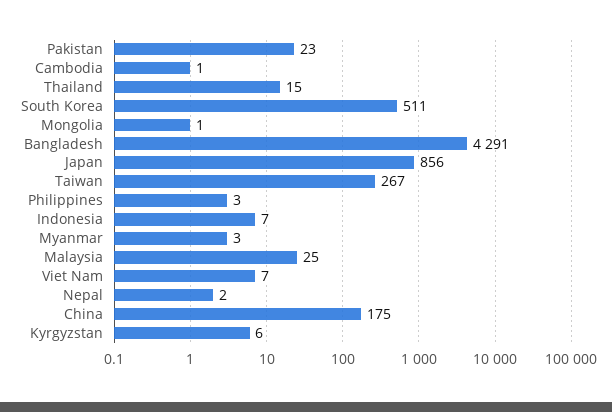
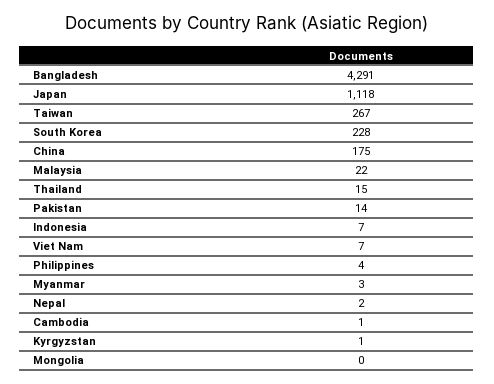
Pakistan: 23 -> 14
South Korea: 511 -> 228
Mongolia: 1 -> 0
Japan: 856 -> 1118
Philippines: 3 -> 4
Malaysia: 25 -> 22
Kyrgyzstan: 6 -> 1

